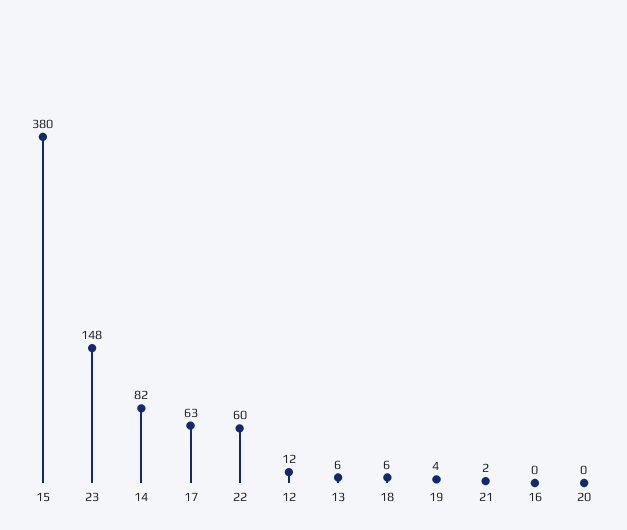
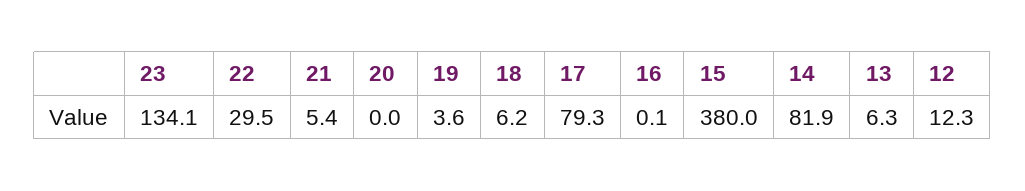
23: 148 -> 134.1
17: 63 -> 79.3
22: 60 -> 29.5
21: 2 -> 5.4

